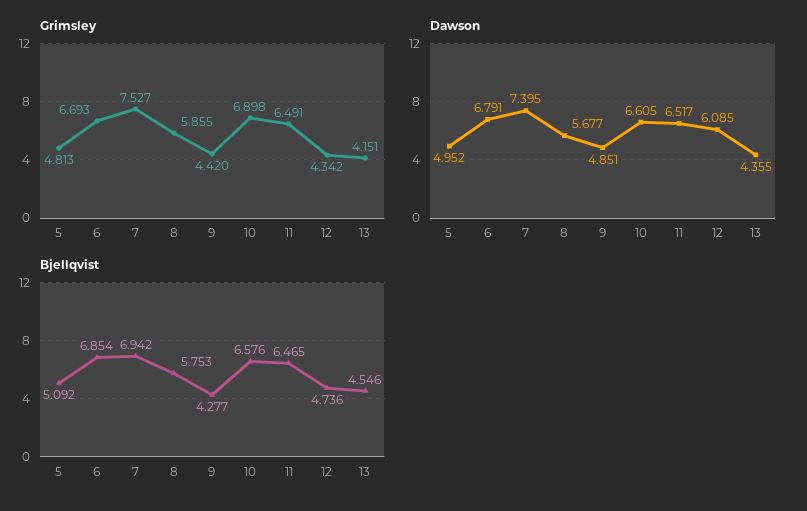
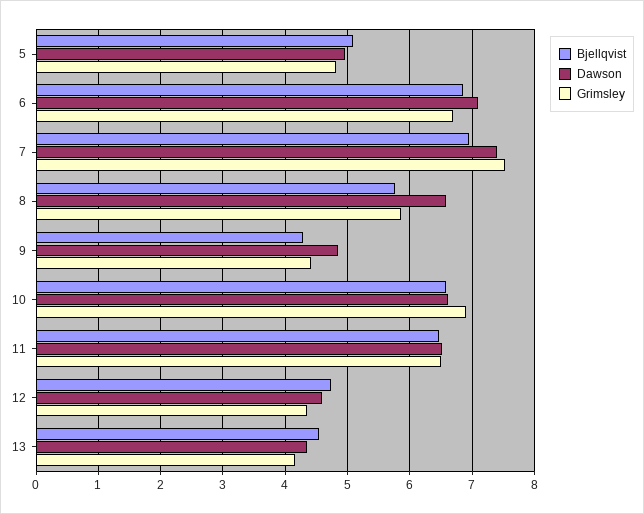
Dawson, 6: 6.791 -> 7.1
Dawson, 8: 5.677 -> 6.6
Dawson, 12: 6.085 -> 4.6

